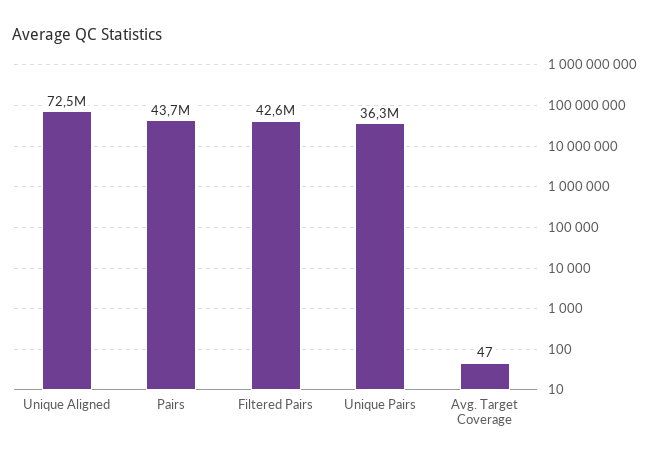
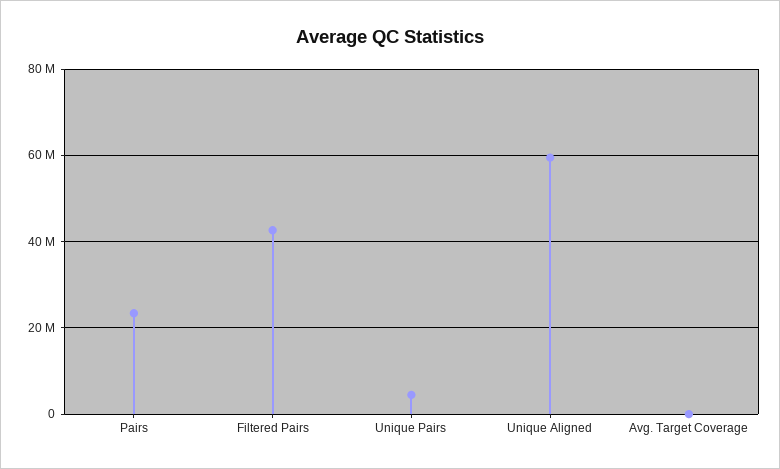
Unique Aligned: 72500000 -> 60000000
Pairs: 43700000 -> 24000000
Unique Pairs: 36300000 -> 4000000

